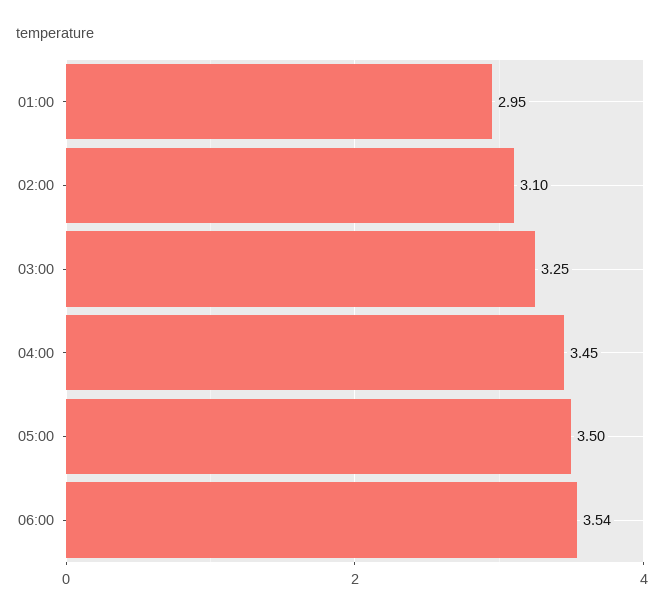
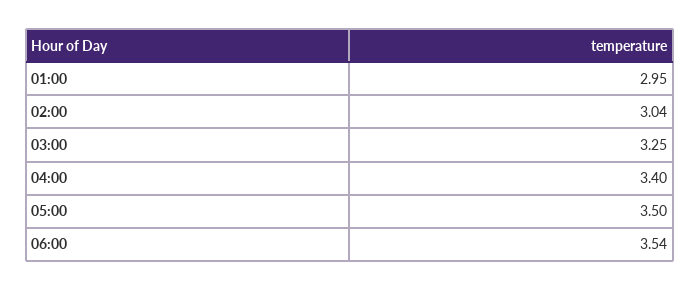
02:00: 3.1 -> 3.04
04:00: 3.45 -> 3.4

